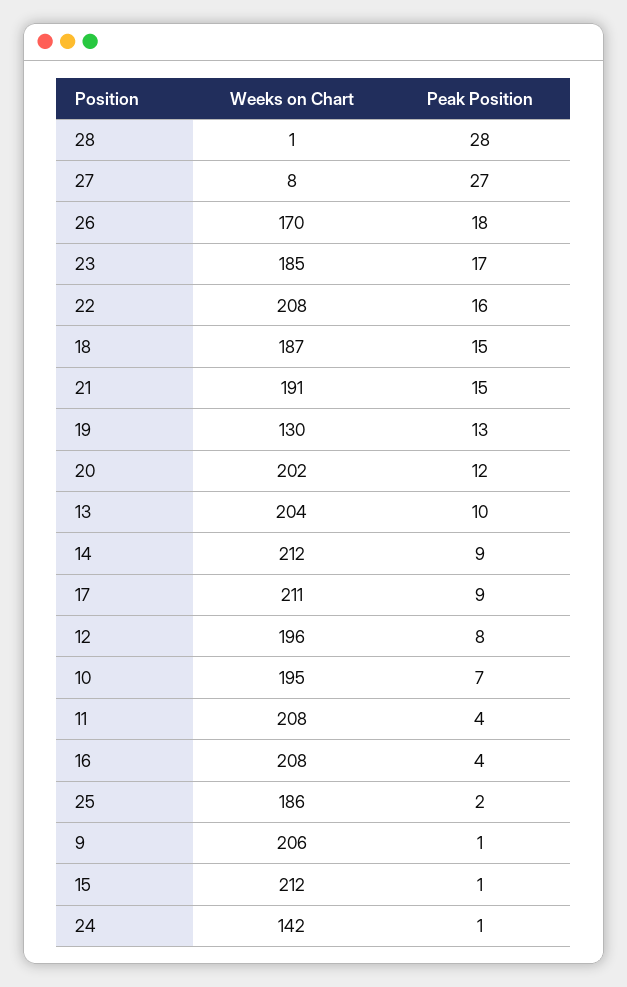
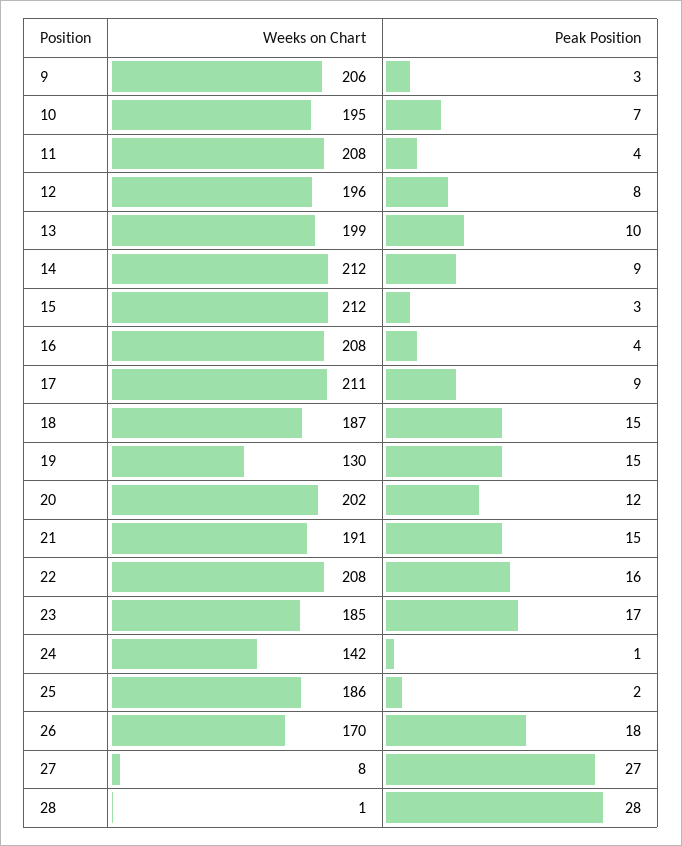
Peak Position, 19: 13 -> 15
Weeks on Chart, 13: 204 -> 199
Peak Position, 9: 1 -> 3
Peak Position, 15: 1 -> 3

